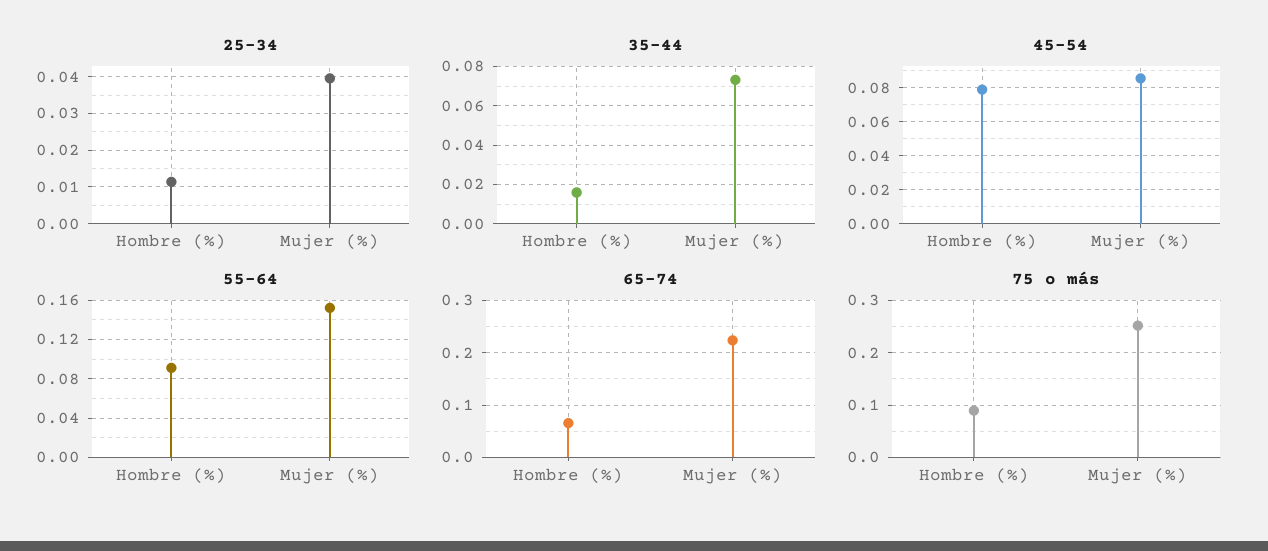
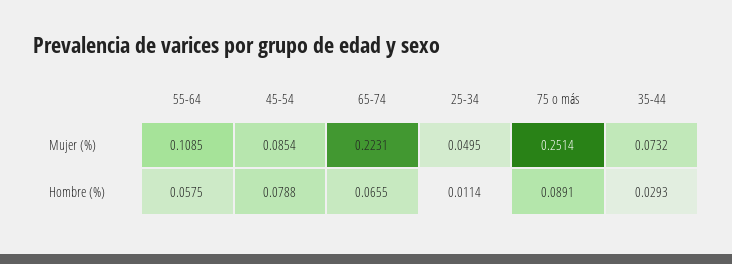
25-34, Mujer (%): 0.04 -> 0.0495
35-44, Hombre (%): 0.015 -> 0.0293
55-64, Hombre (%): 0.09 -> 0.0575
55-64, Mujer (%): 0.15 -> 0.1085

